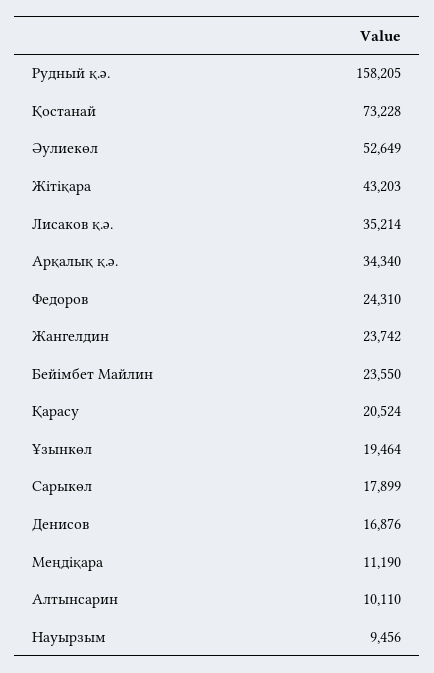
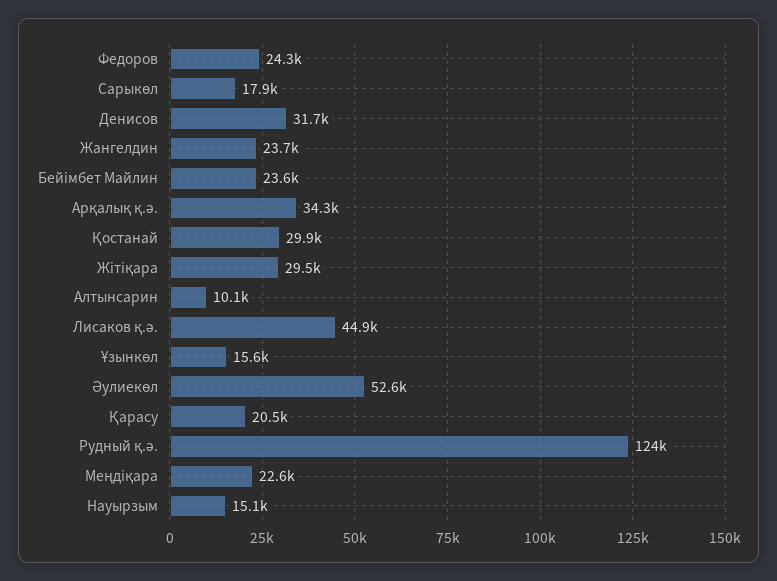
Рудный қ.ә.: 158205 -> 124000
Қостанай: 73228 -> 29900
Жітіқара: 43203 -> 29500
Лисаков қ.ә.: 35214 -> 44900
Ұзынкөл: 19464 -> 15600
Денисов: 16876 -> 31700
Меңдіқара: 11190 -> 22600
Науырзым: 9456 -> 15100

